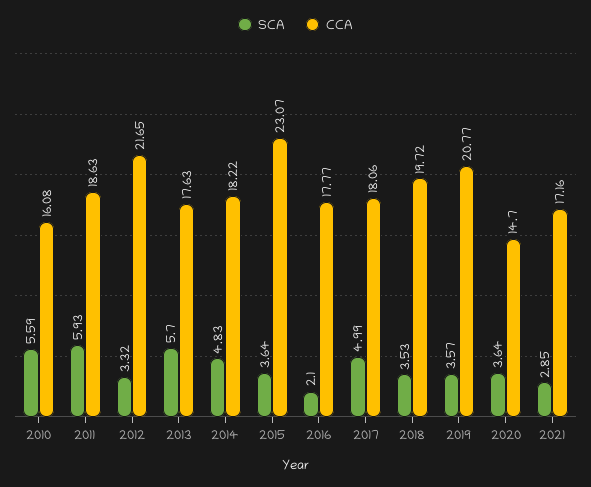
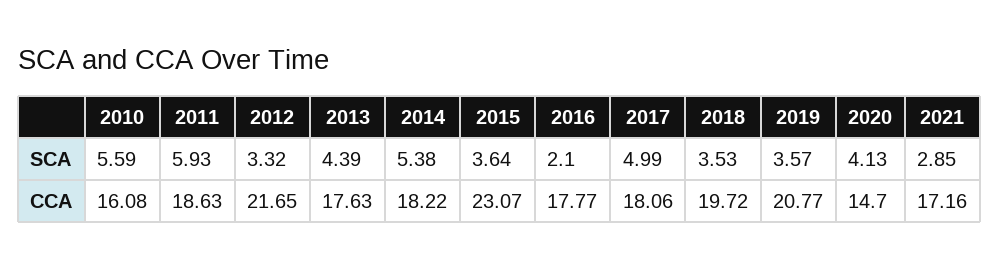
SCA, 2013: 5.7 -> 4.39
SCA, 2014: 4.83 -> 5.38
SCA, 2020: 3.64 -> 4.13

